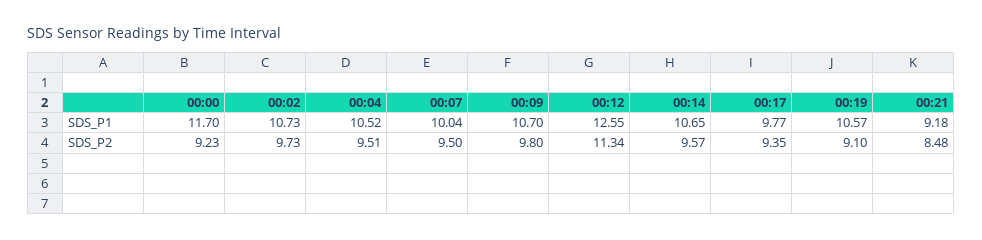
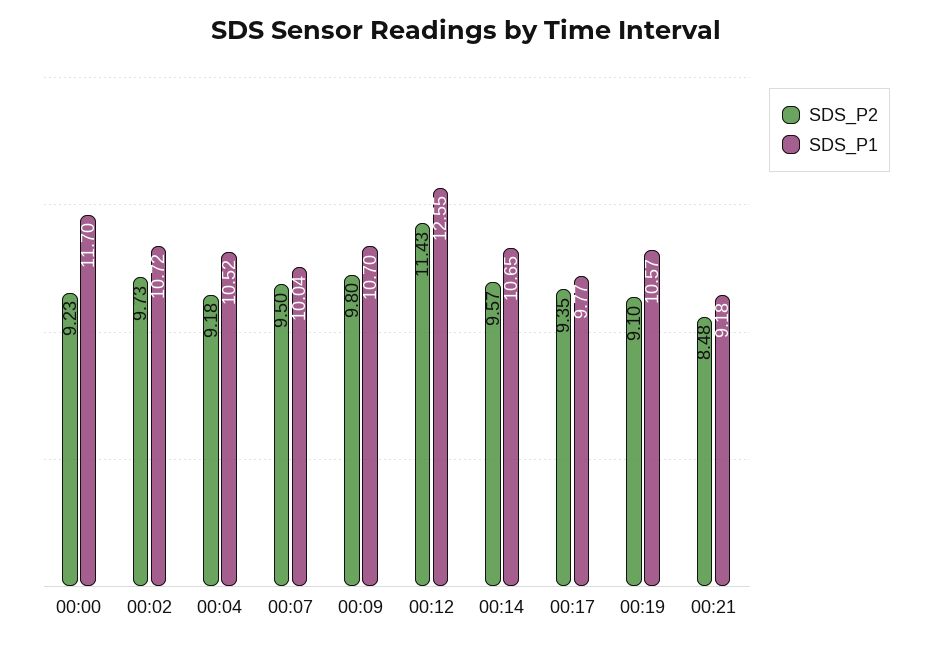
SDS_P1, 00:02: 10.73 -> 10.72
SDS_P2, 00:04: 9.51 -> 9.18
SDS_P2, 00:12: 11.34 -> 11.43

